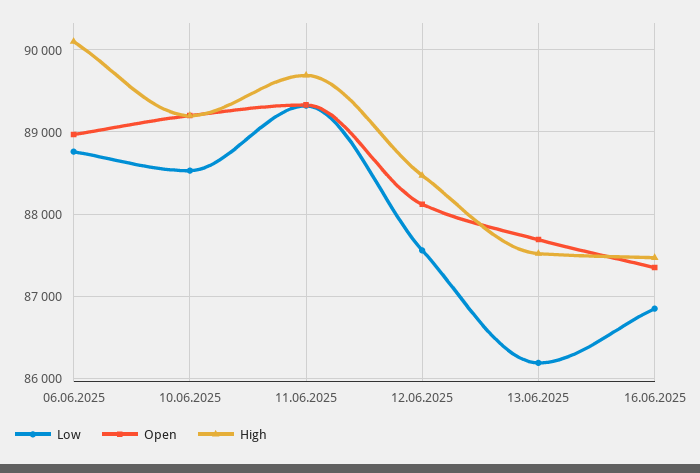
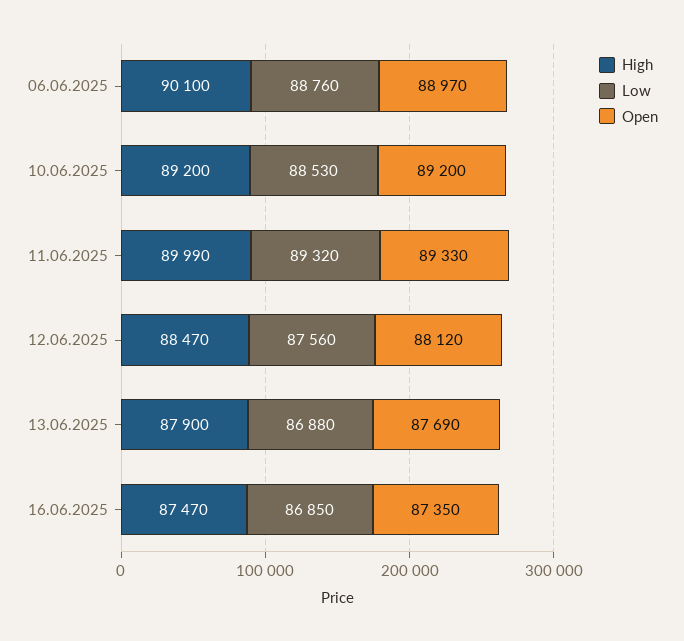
High, 11.06.2025: 89700 -> 89990
Low, 13.06.2025: 86200 -> 86880
High, 13.06.2025: 87500 -> 87900

